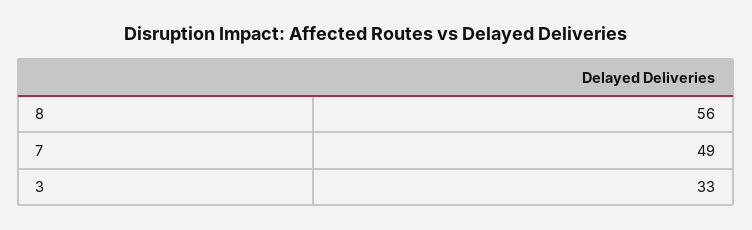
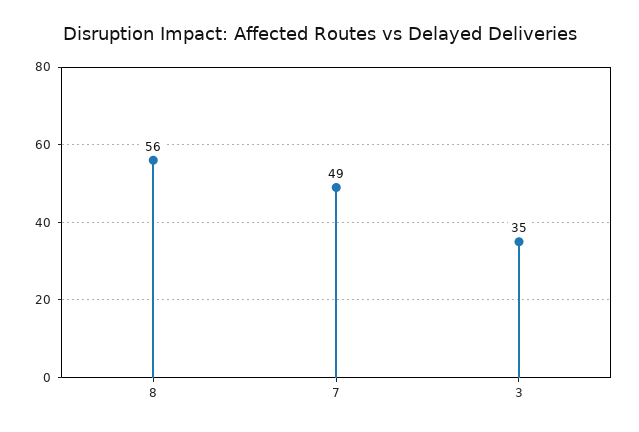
3: 33 -> 35

